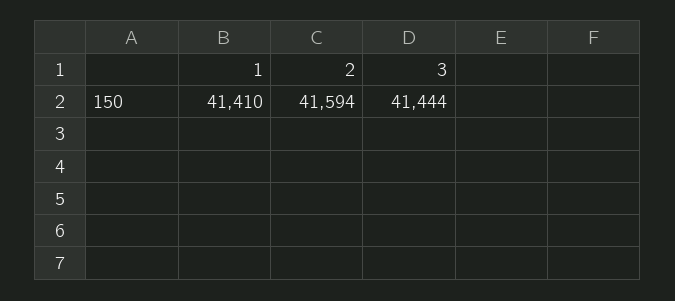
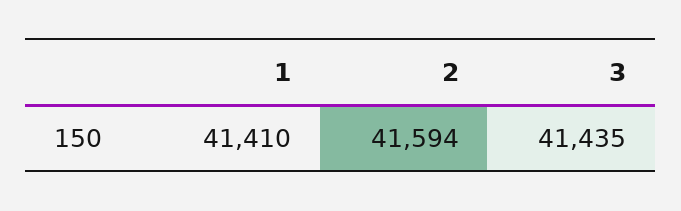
3: 41444 -> 41435

